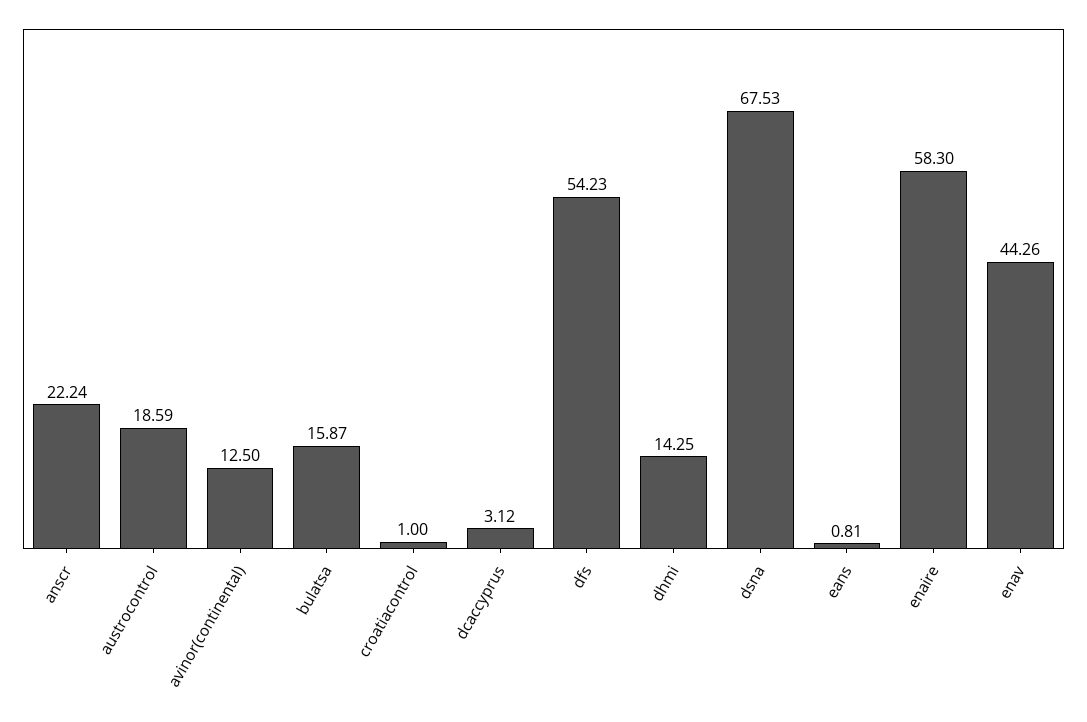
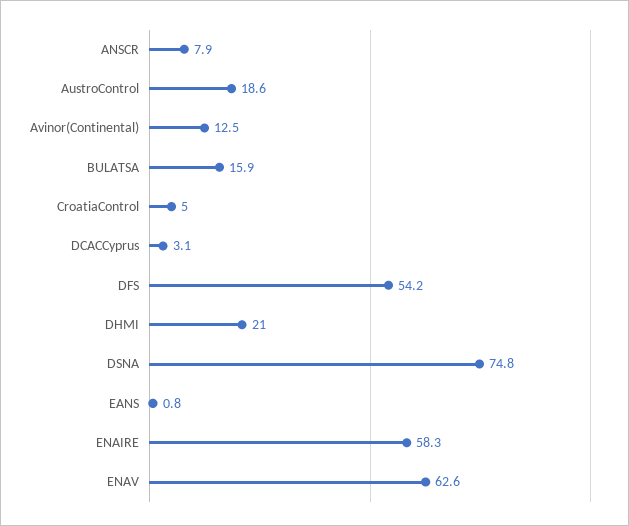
anscr: 22.24 -> 7.9
croatiacontrol: 1 -> 5
dhmi: 14.25 -> 21
dsna: 67.53 -> 74.8
enav: 44.26 -> 62.6

